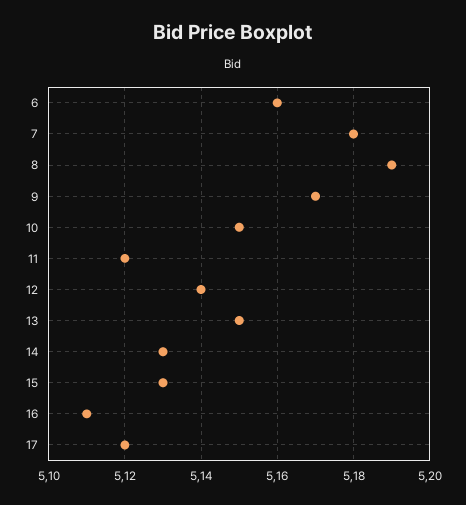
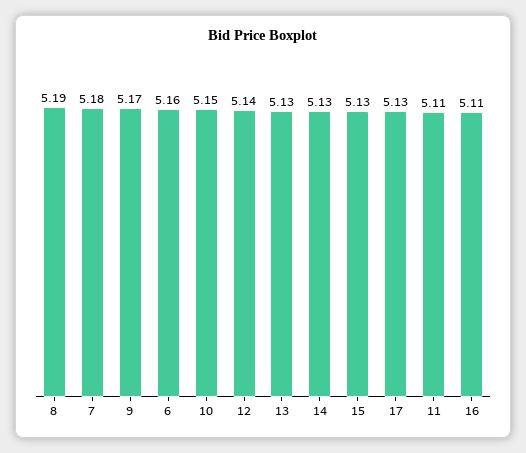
11: 5.12 -> 5.11
13: 5.15 -> 5.13
17: 5.12 -> 5.13

